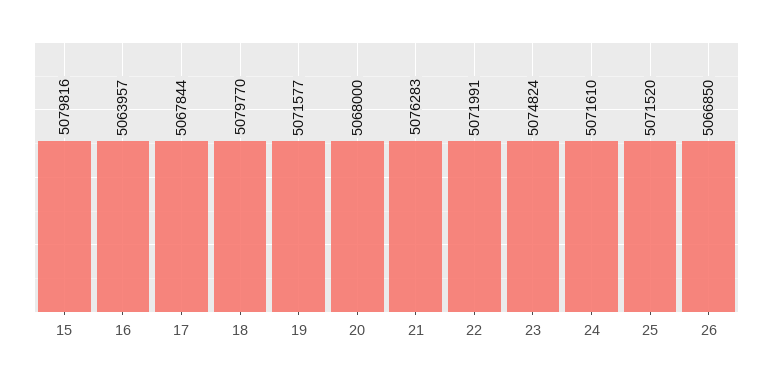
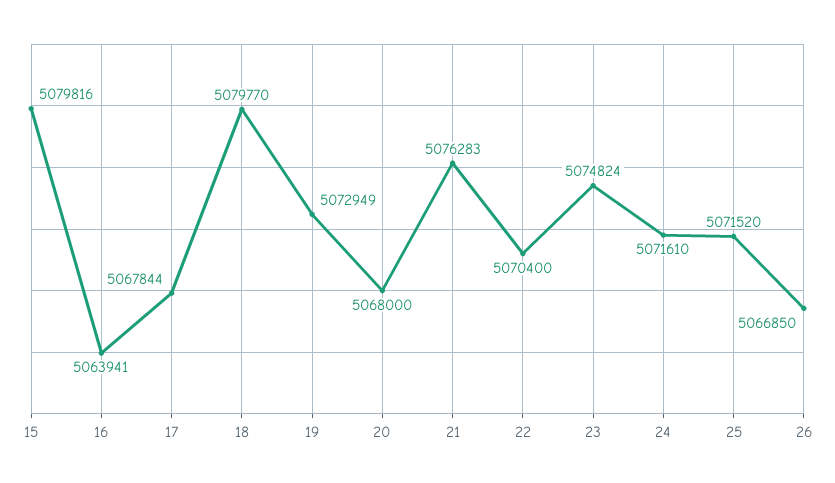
16: 5063957 -> 5063941
19: 5071577 -> 5072949
22: 5071991 -> 5070400

